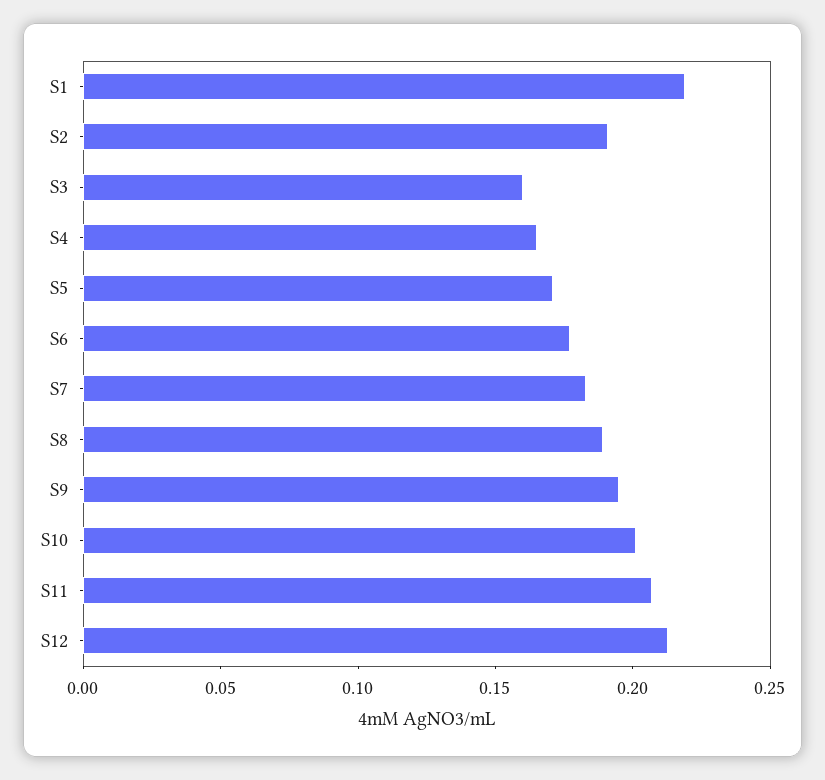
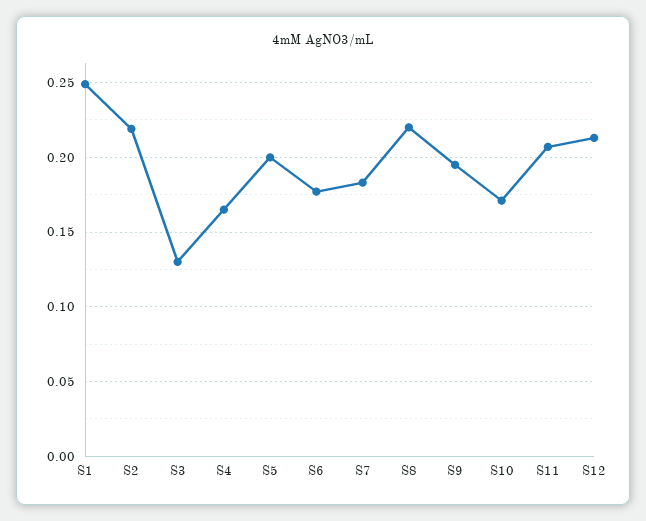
S1: 0.22 -> 0.25
S2: 0.19 -> 0.22
S3: 0.16 -> 0.13
S5: 0.17 -> 0.2
S8: 0.19 -> 0.22
S10: 0.2 -> 0.17

